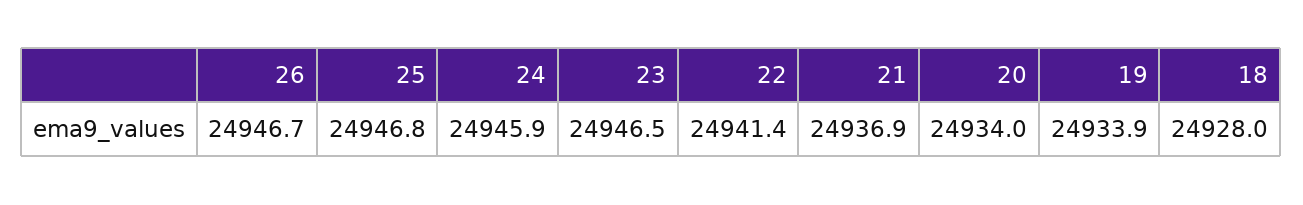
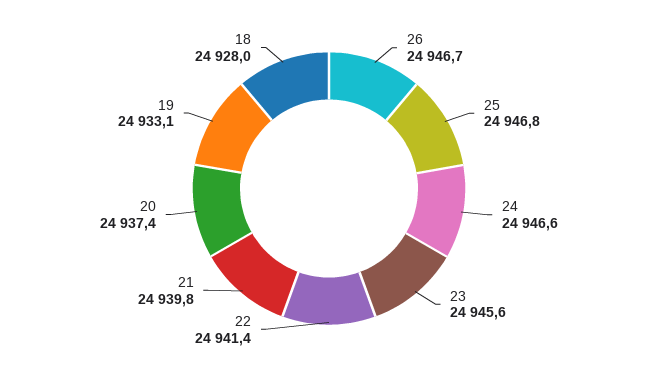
24: 24945.9 -> 24946.6
23: 24946.5 -> 24945.6
21: 24936.9 -> 24939.8
20: 24934 -> 24937.4
19: 24933.9 -> 24933.1

